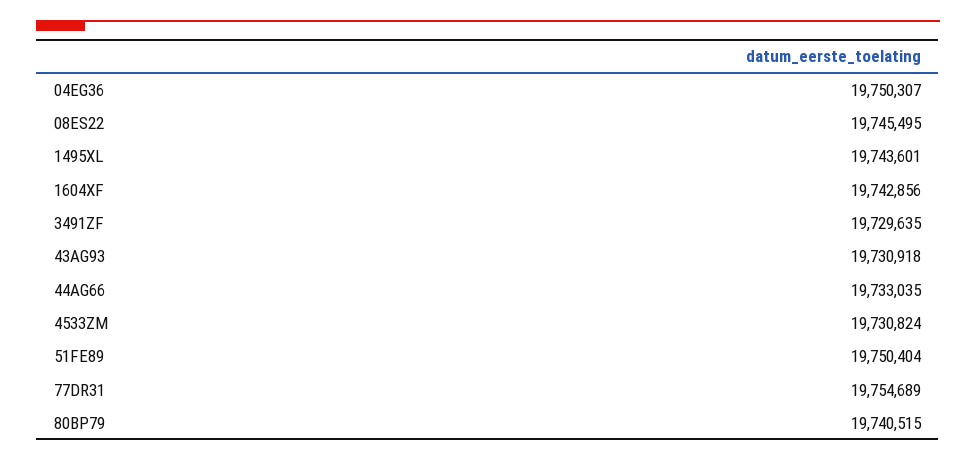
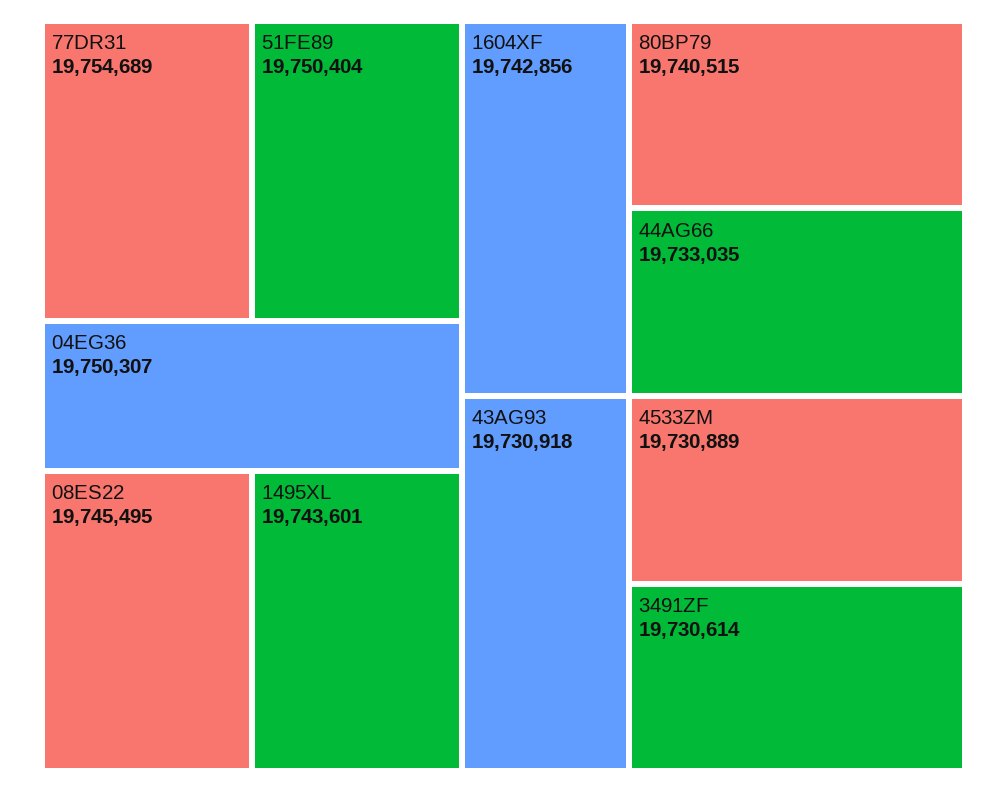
3491ZF: 19729635 -> 19730614
4533ZM: 19730824 -> 19730889

